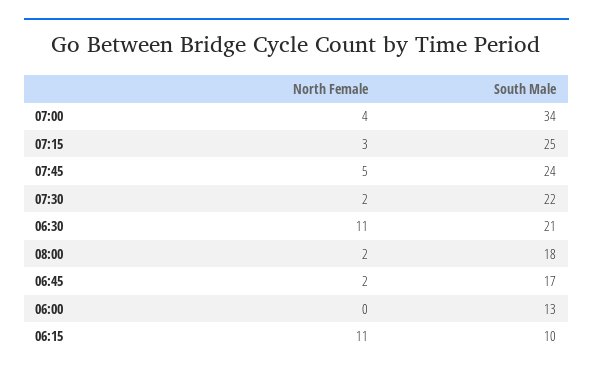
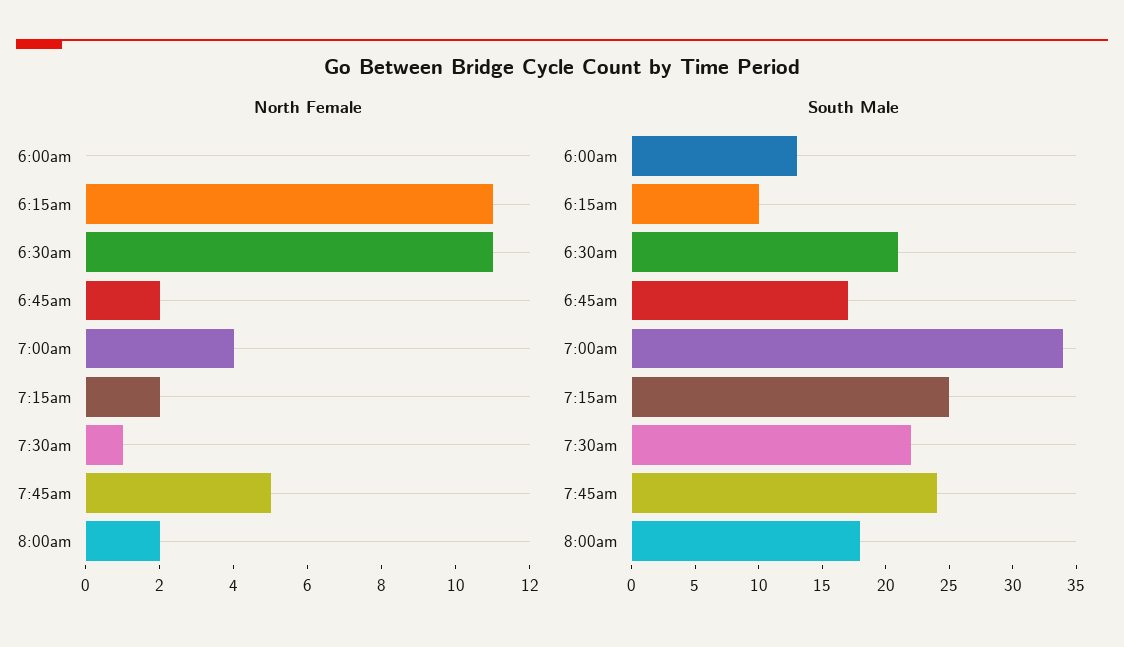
North Female, 07:15: 3 -> 2
North Female, 07:30: 2 -> 1

